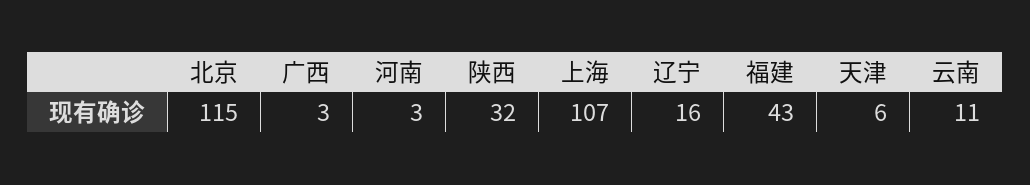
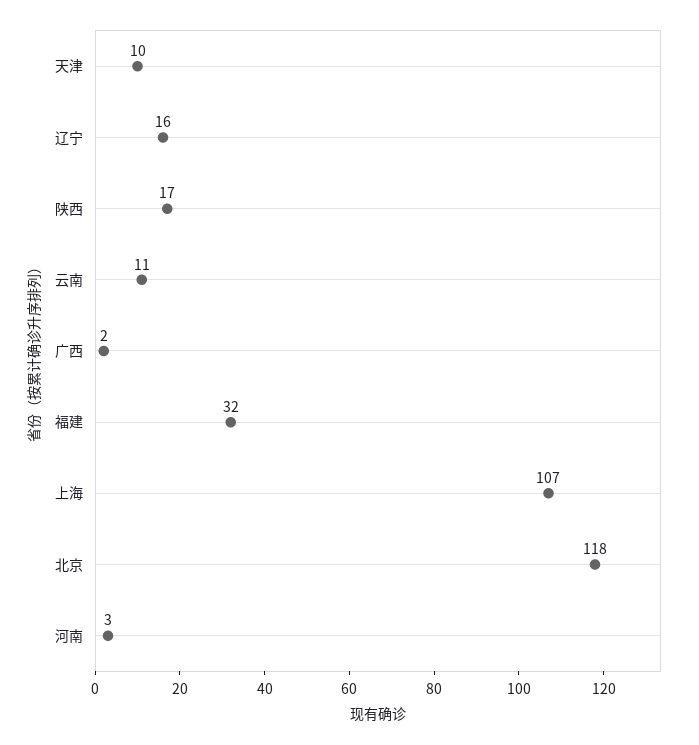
北京: 115 -> 118
广西: 3 -> 2
陕西: 32 -> 17
福建: 43 -> 32
天津: 6 -> 10

